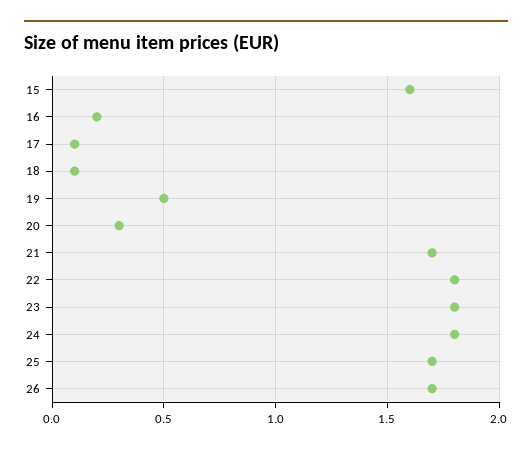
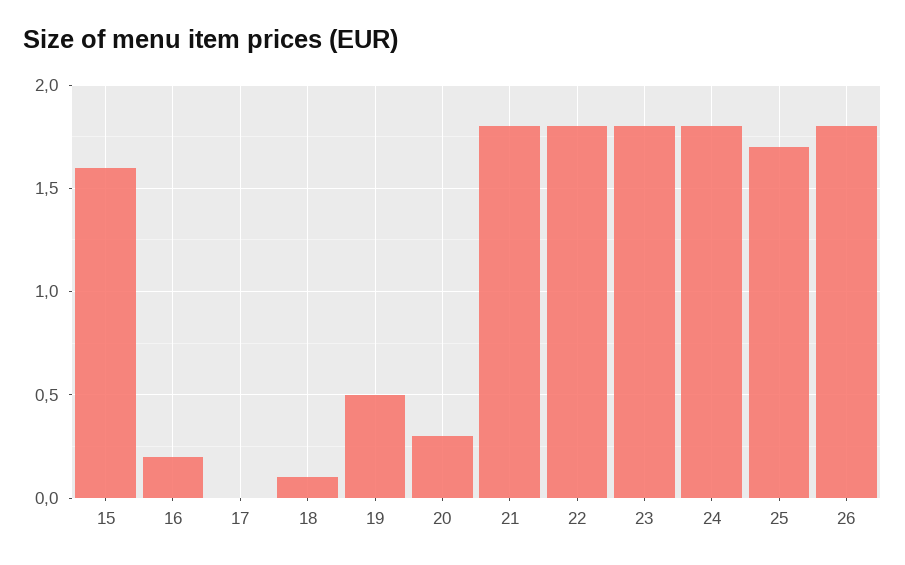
17: 0.1 -> 0
21: 1.7 -> 1.8
26: 1.7 -> 1.8

